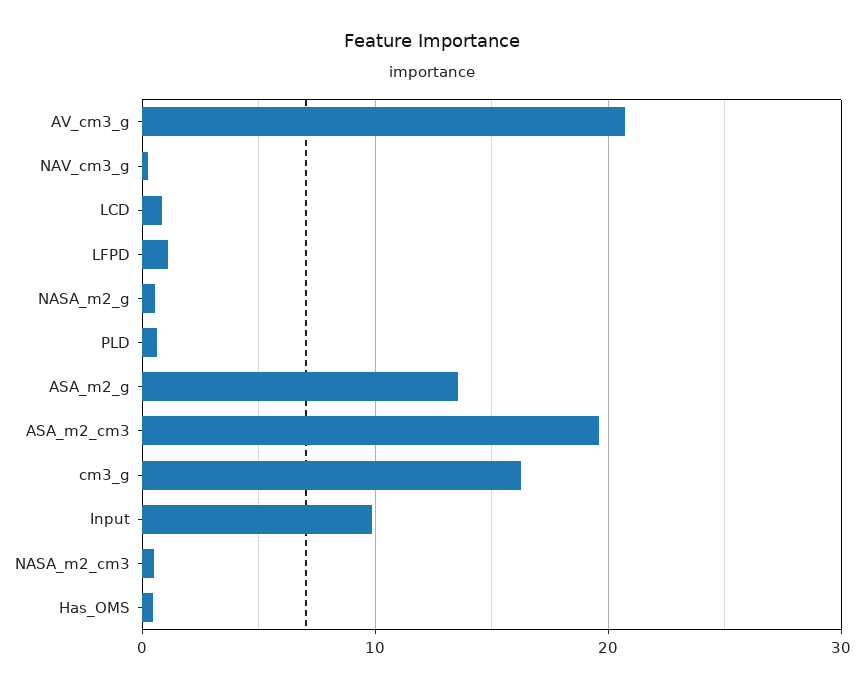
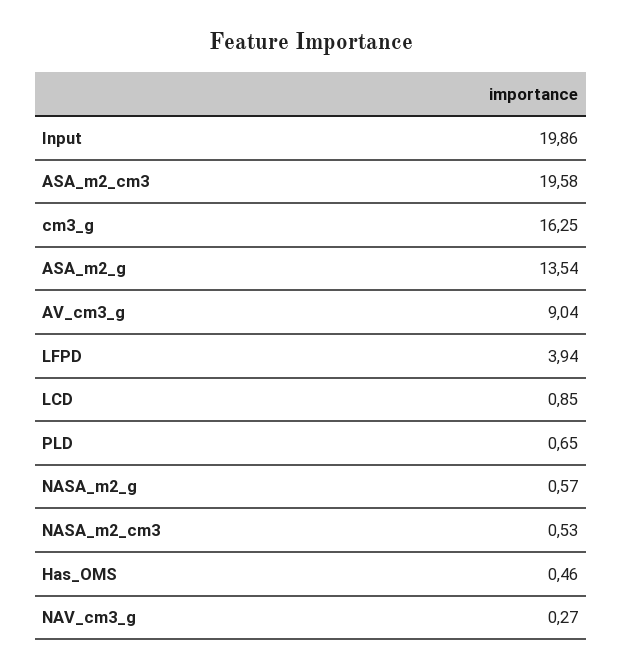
AV_cm3_g: 21 -> 9.04
LFPD: 1 -> 3.94
Input: 10 -> 19.86

